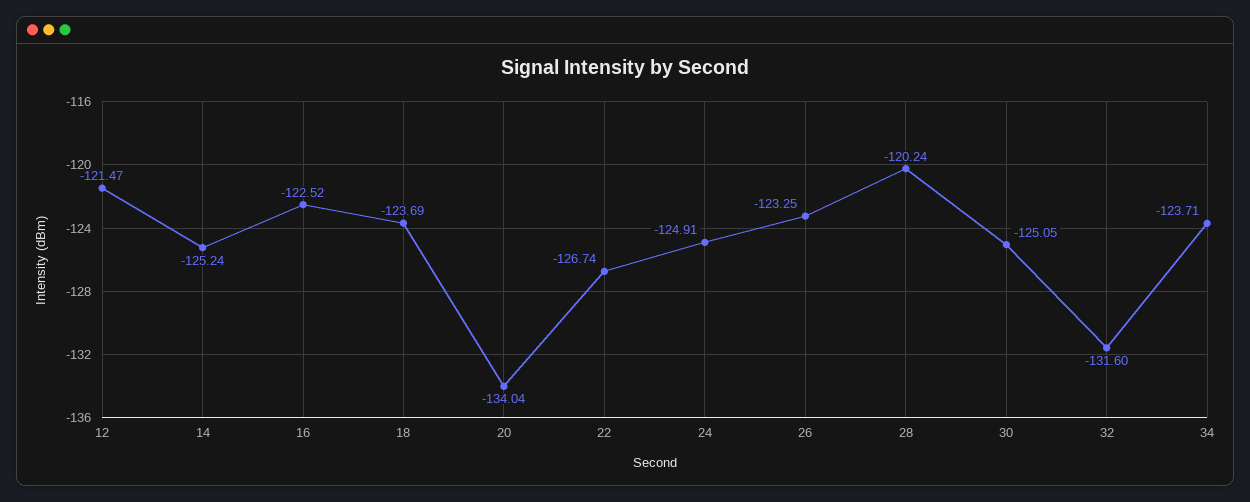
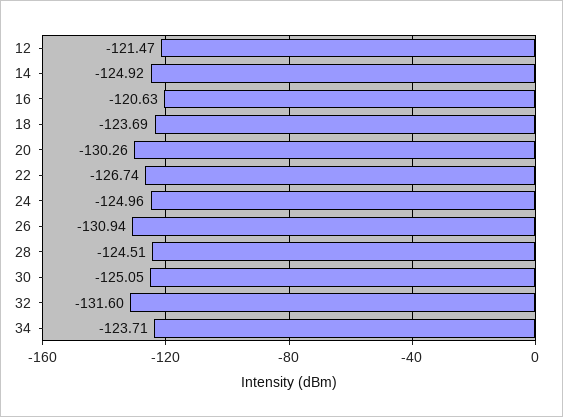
14: -125.24 -> -124.92
16: -122.52 -> -120.63
20: -134.04 -> -130.26
24: -124.91 -> -124.96
26: -123.25 -> -130.94
28: -120.24 -> -124.51

